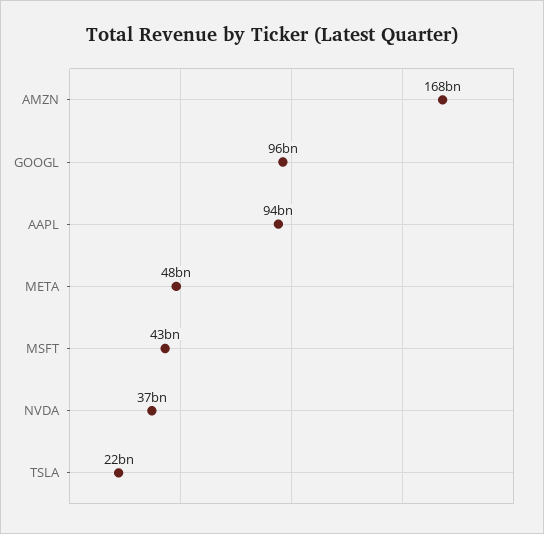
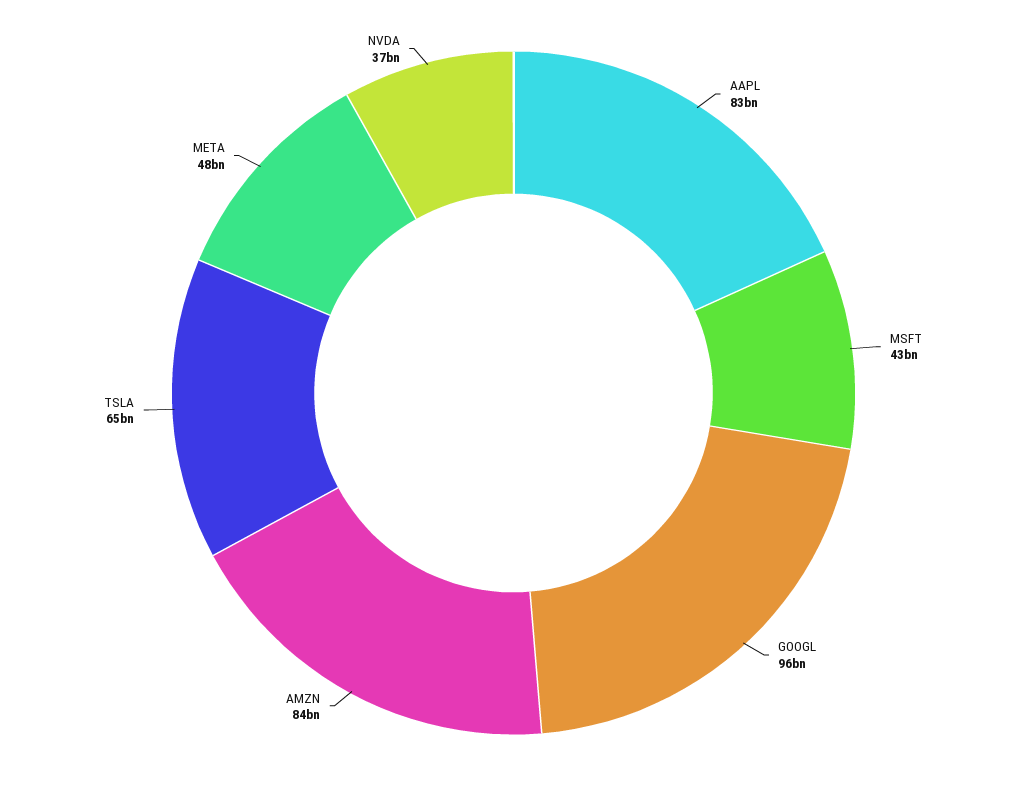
AMZN: 168000000000 -> 84000000000
AAPL: 94000000000 -> 83000000000
TSLA: 22000000000 -> 65000000000

